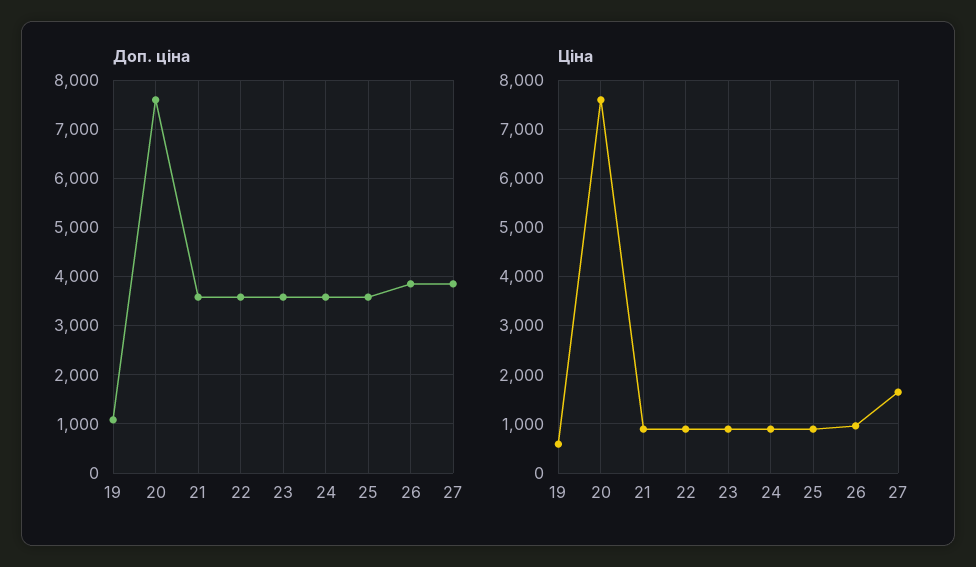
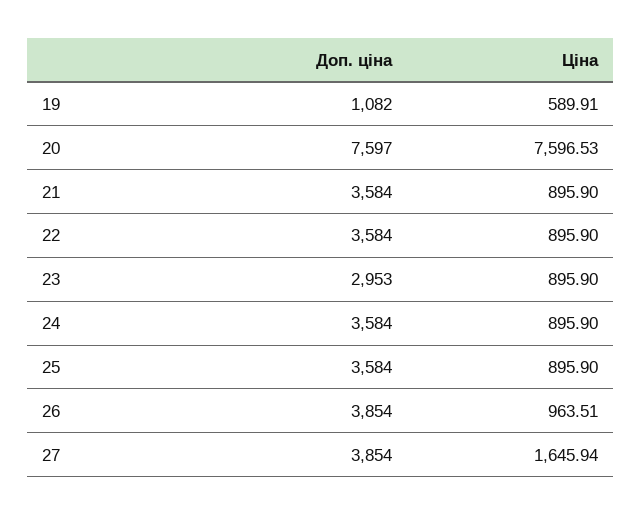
Доп. ціна, 23: 3600 -> 2953

